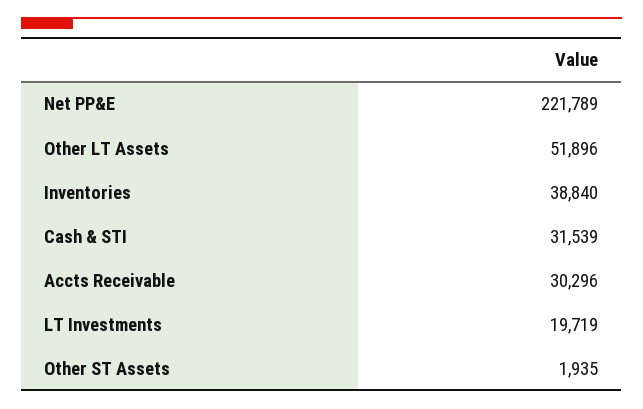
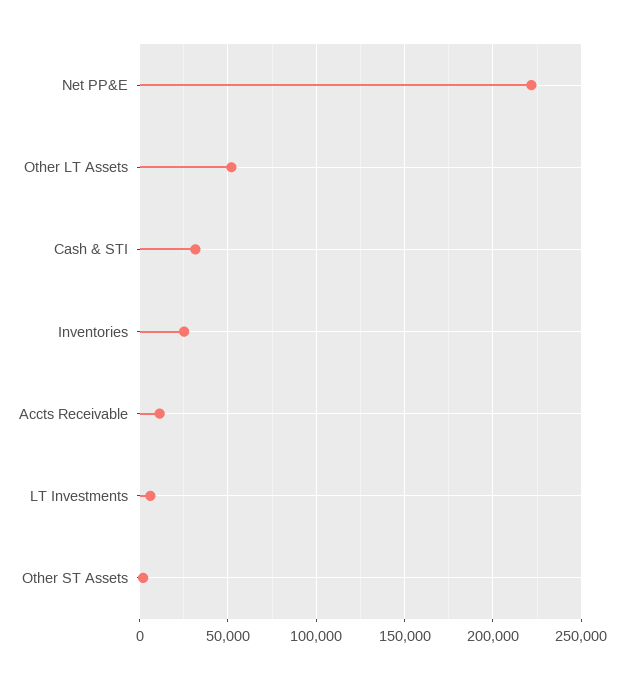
Inventories: 38840 -> 25000
Accts Receivable: 30296 -> 10000
LT Investments: 19719 -> 5000

